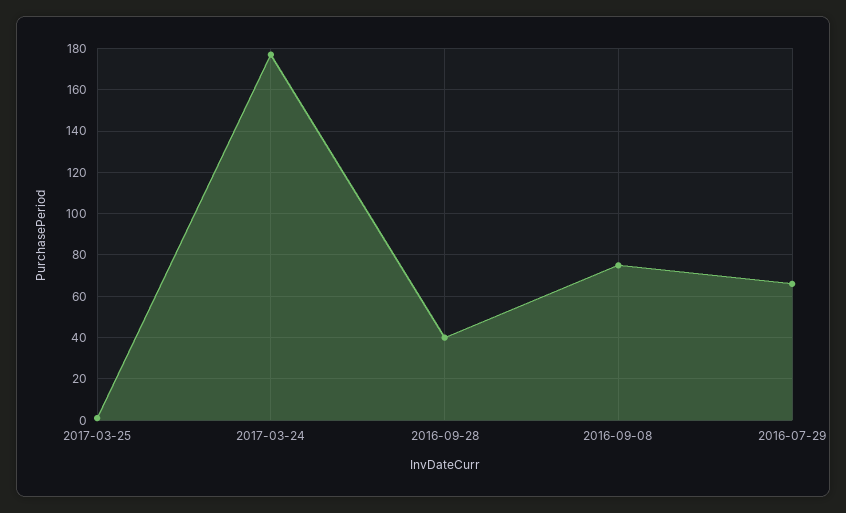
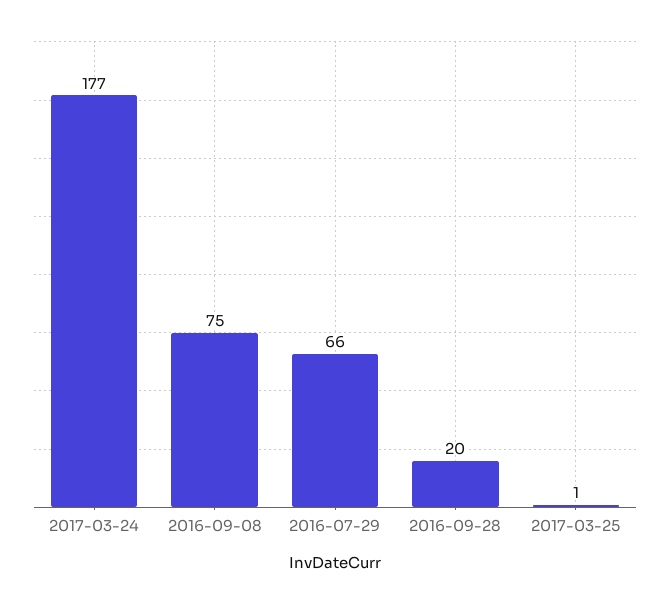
2016-09-28: 40 -> 20

